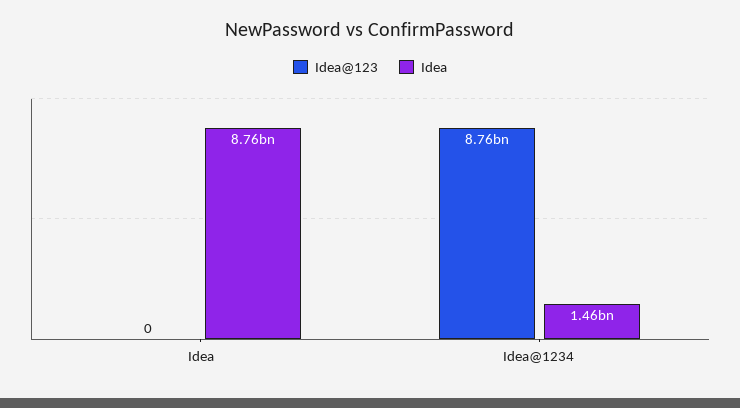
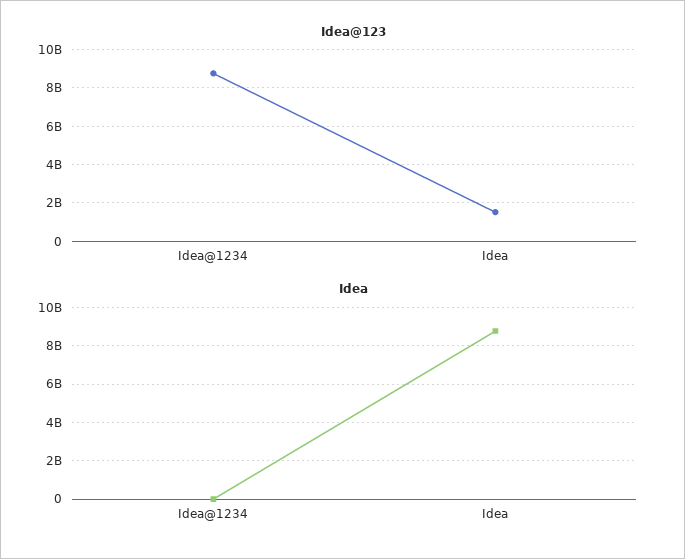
Idea@123, Idea: 0 -> 1500000000
Idea, Idea@1234: 1460000000 -> 0

